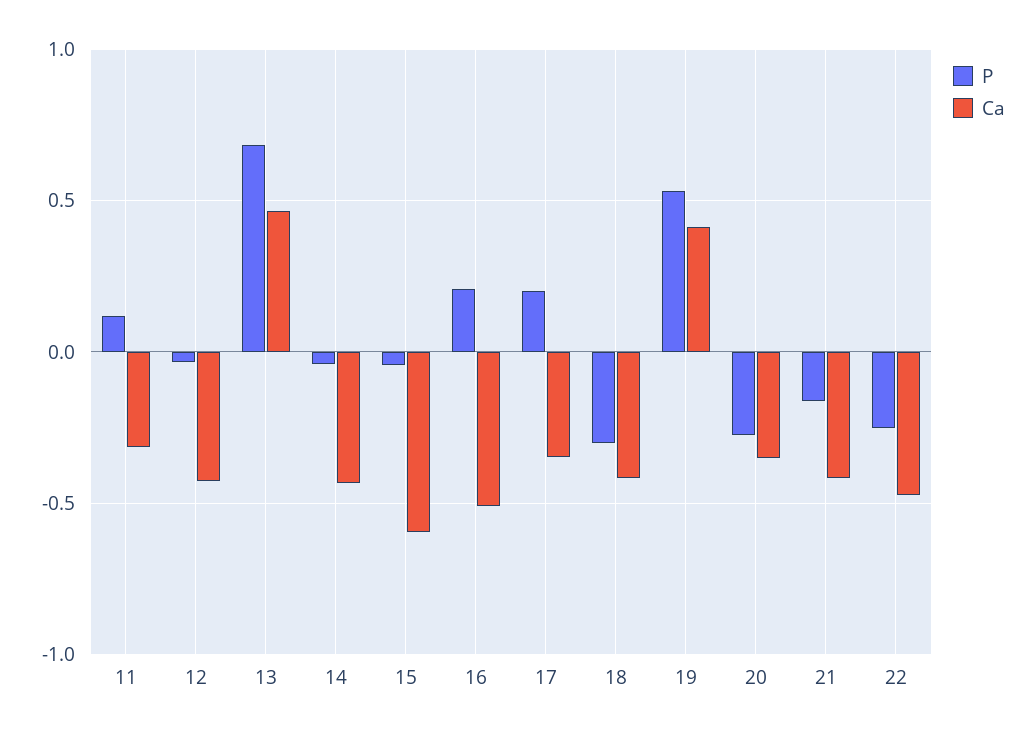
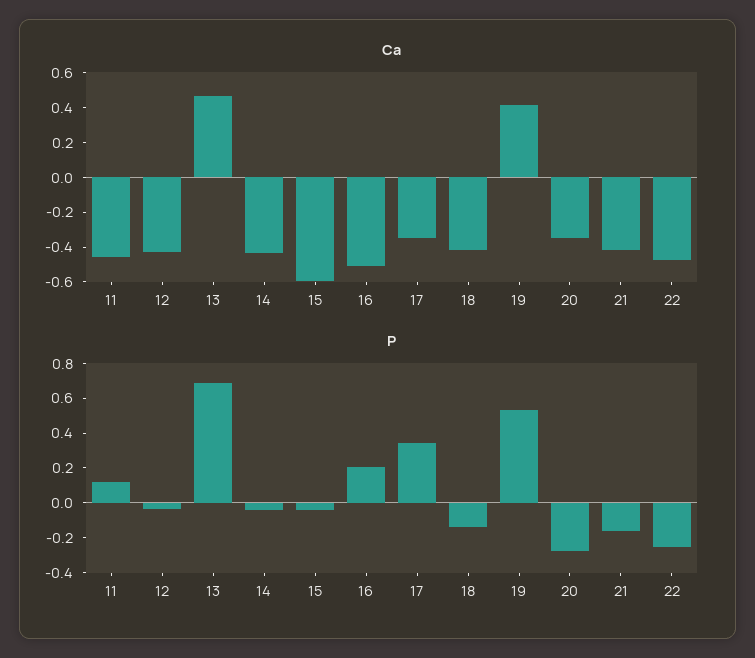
Ca, 11: -0.3 -> -0.45
P, 17: 0.2 -> 0.35
P, 18: -0.3 -> -0.15

